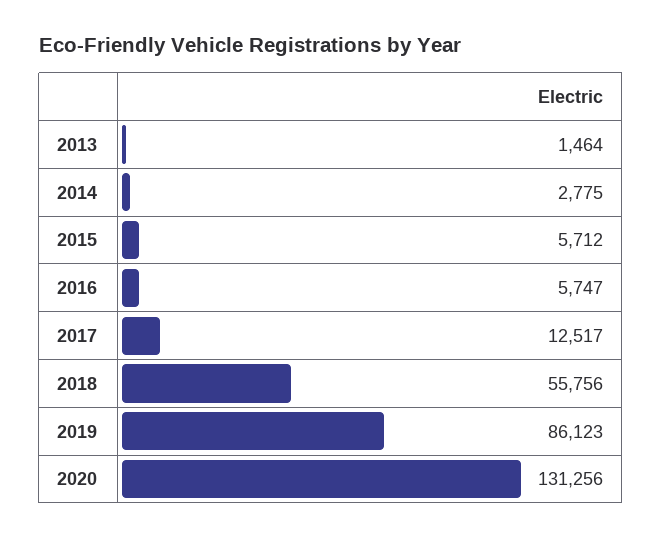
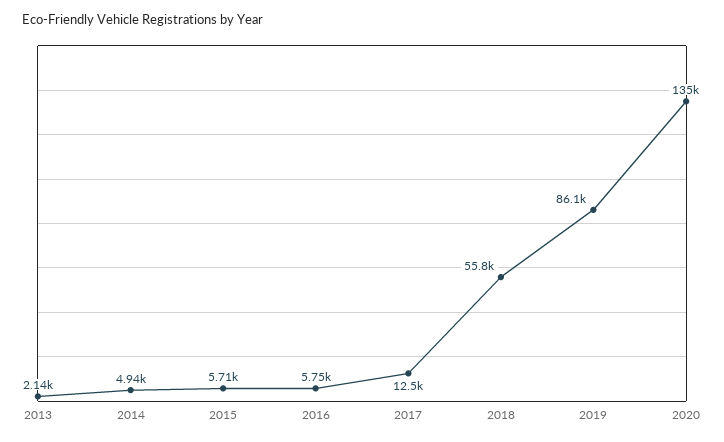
2013: 1464 -> 2140
2014: 2775 -> 4940
2020: 131256 -> 135000

